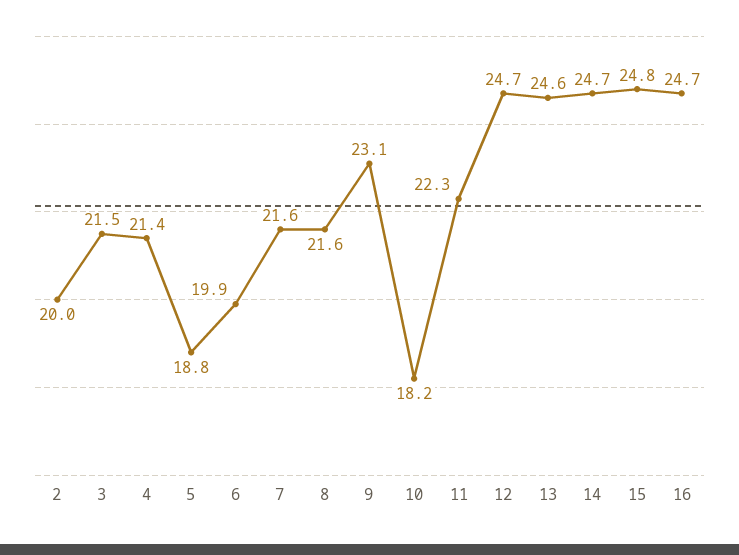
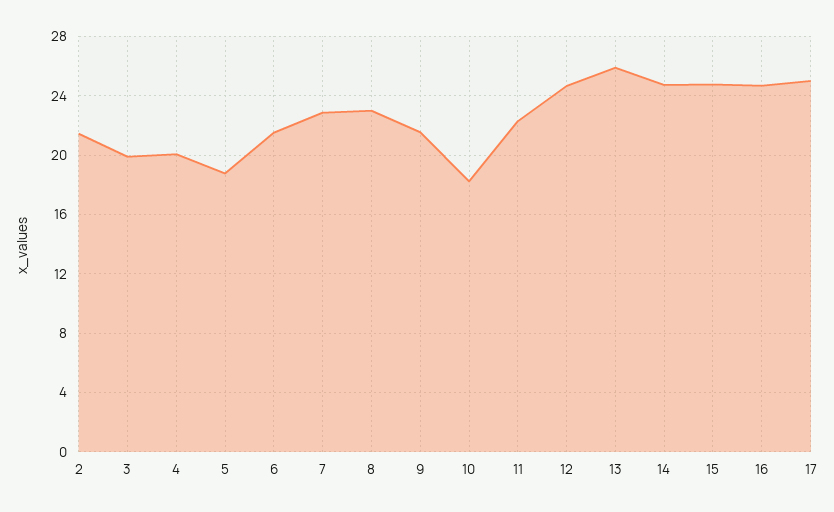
2: 20 -> 21.5
3: 21.5 -> 20
4: 21.4 -> 20
6: 19.9 -> 21.5
7: 21.6 -> 23
8: 21.6 -> 23
9: 23.1 -> 21.5
13: 24.6 -> 26
17: none -> 25

